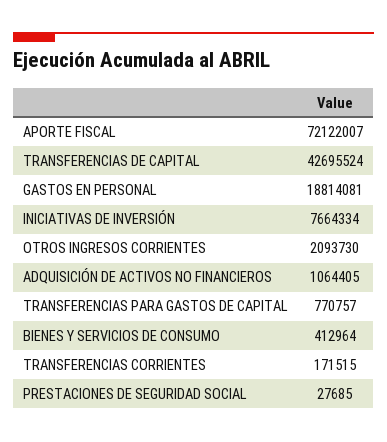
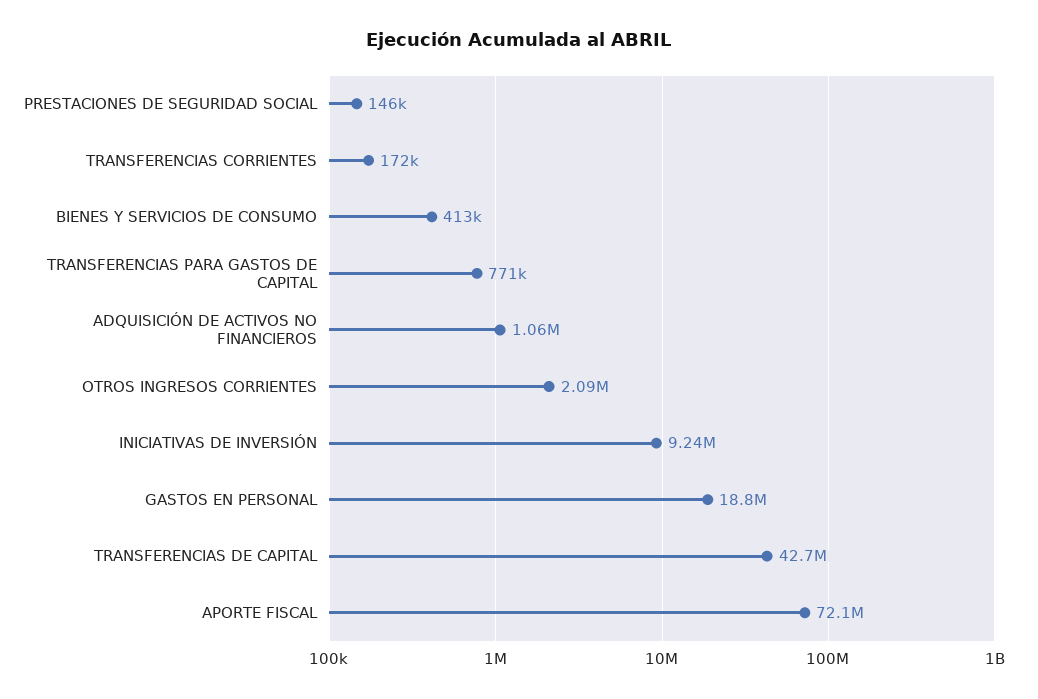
INICIATIVAS DE INVERSIÓN: 7664334 -> 9240000
PRESTACIONES DE SEGURIDAD SOCIAL: 27685 -> 146000

